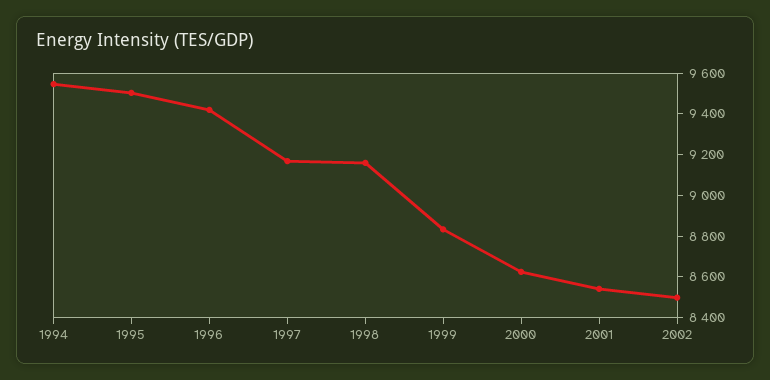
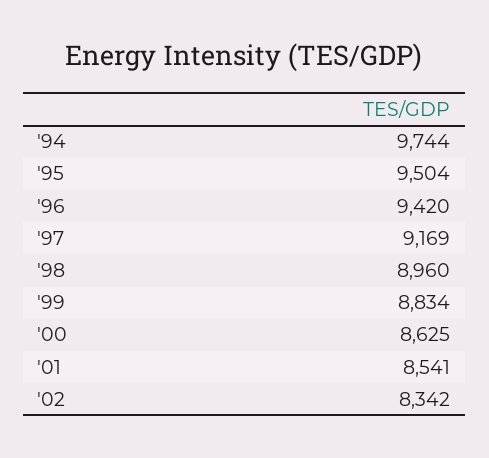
1994: 9550 -> 9744
1998: 9150 -> 8960
2002: 8500 -> 8342

